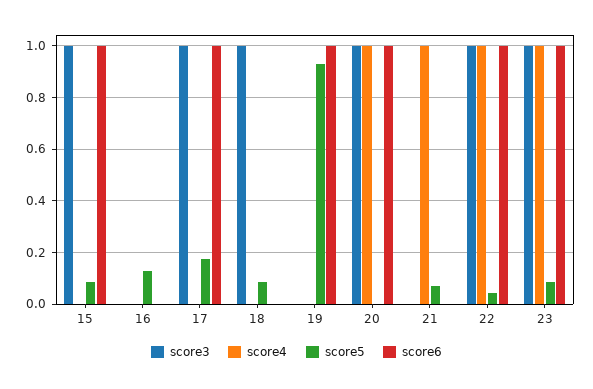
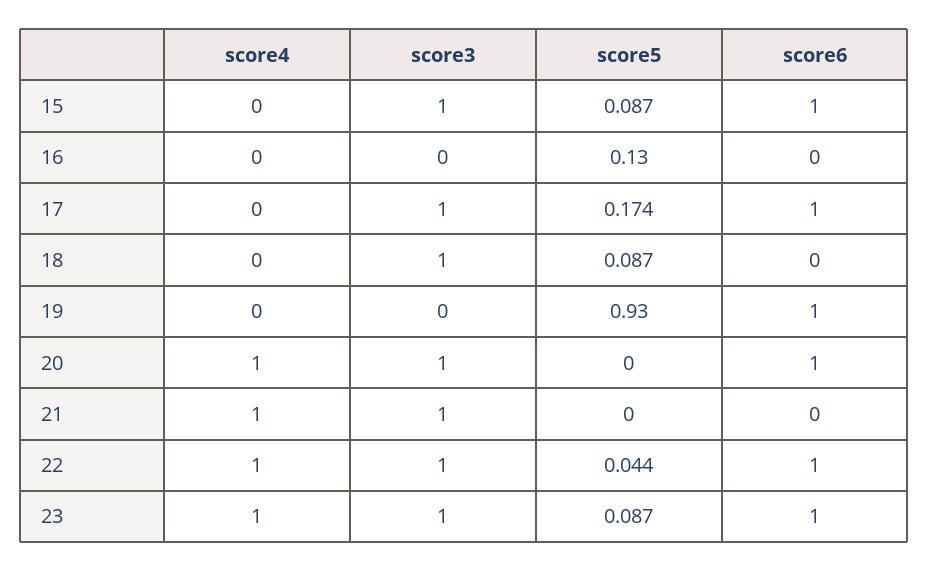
score3, 21: 0 -> 1
score5, 21: 0.075 -> 0

